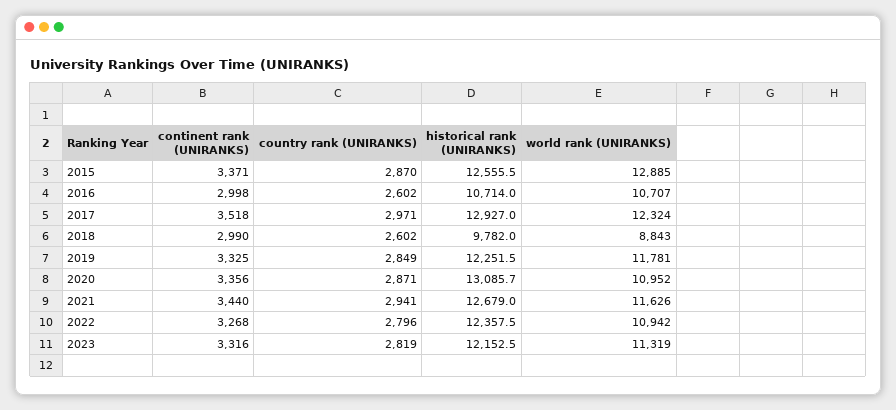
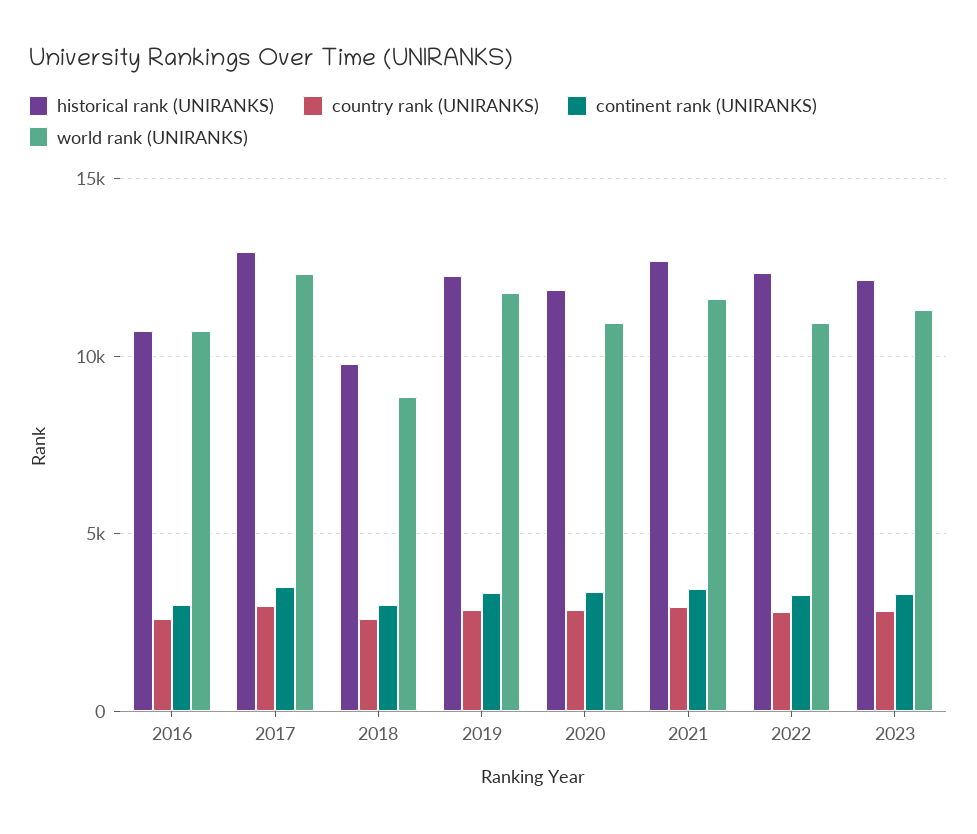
continent rank (UNIRANKS), 2015: 3371 -> none
country rank (UNIRANKS), 2015: 2870 -> none
historical rank (UNIRANKS), 2015: 12555.5 -> none
world rank (UNIRANKS), 2015: 12885 -> none
historical rank (UNIRANKS), 2020: 13085.7 -> 12000

